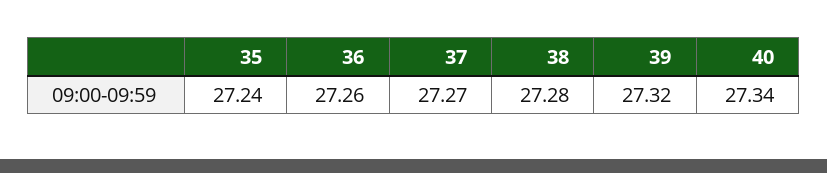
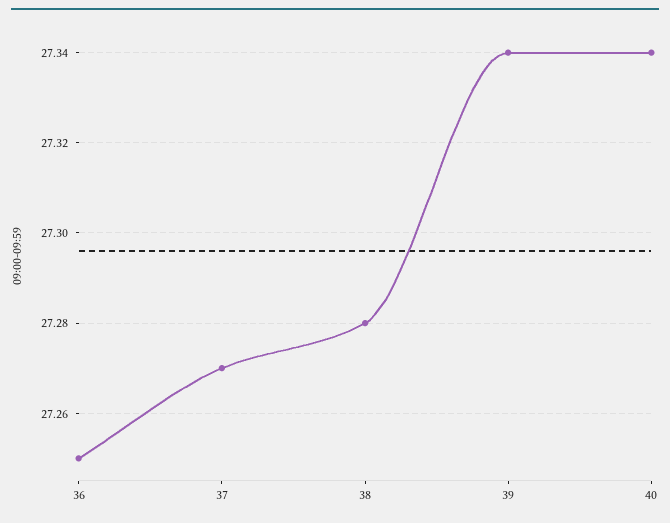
35: 27.24 -> none
36: 27.26 -> 27.25
39: 27.32 -> 27.34

